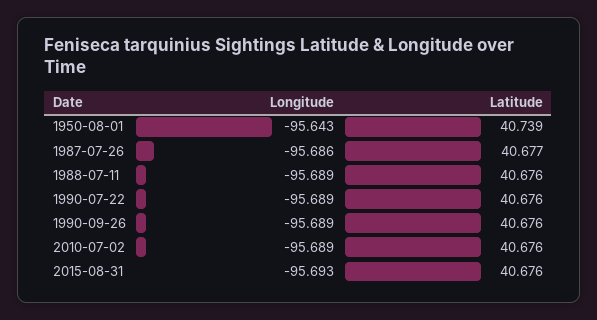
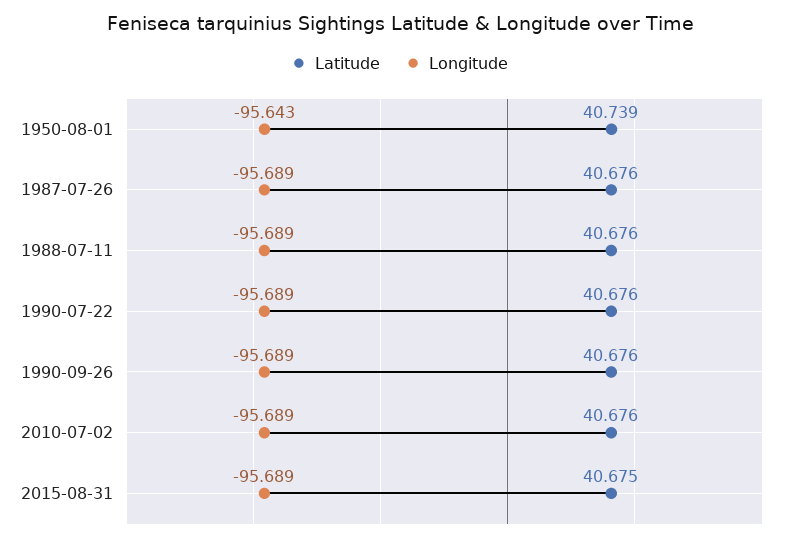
Longitude, 1987-07-26: -95.686 -> -95.689
Latitude, 1987-07-26: 40.677 -> 40.676
Longitude, 2015-08-31: -95.693 -> -95.689
Latitude, 2015-08-31: 40.676 -> 40.675

